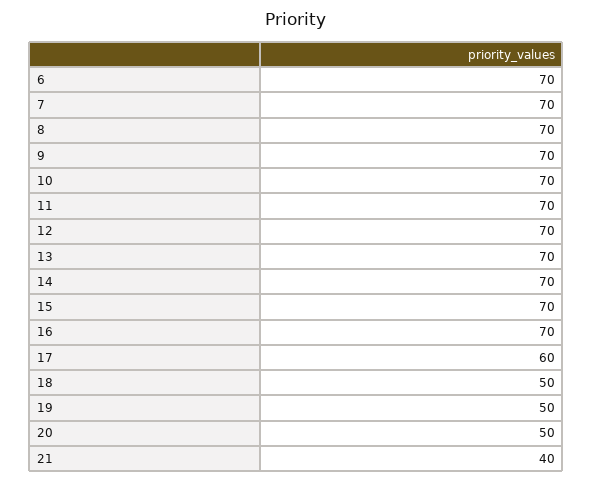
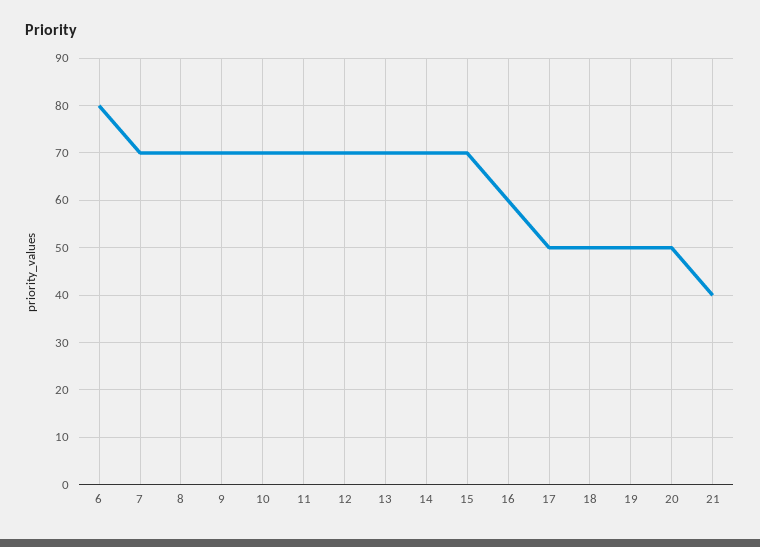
6: 70 -> 80
16: 70 -> 60
17: 60 -> 50

